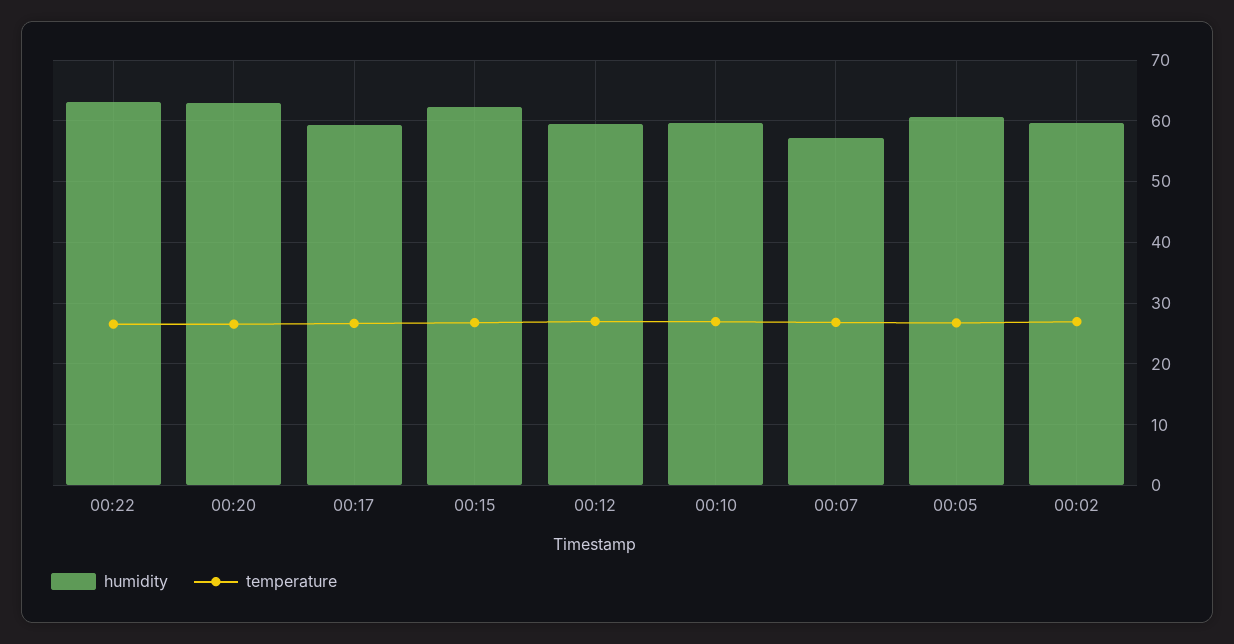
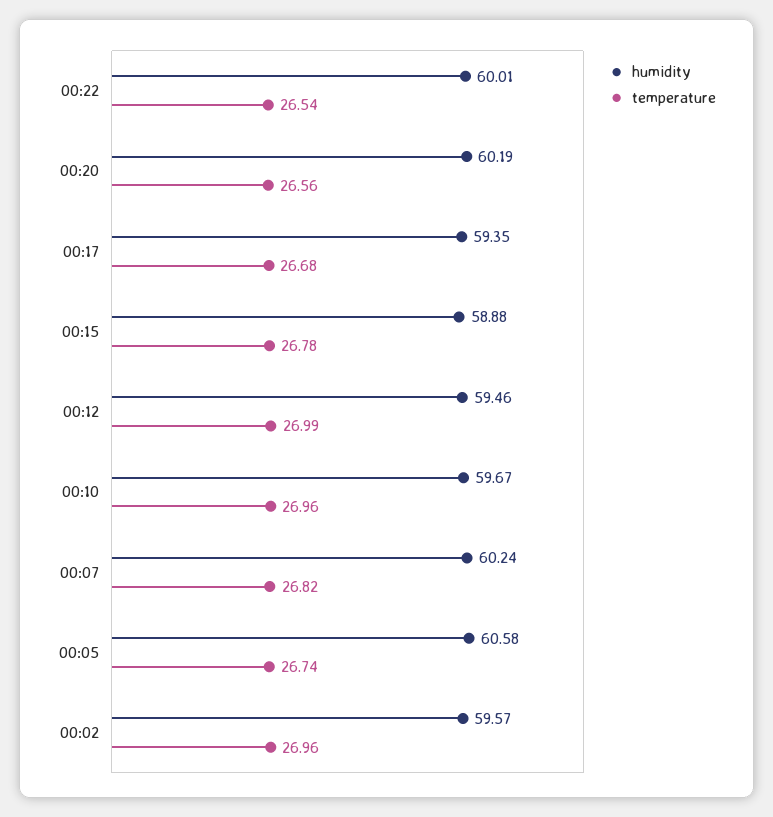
humidity, 00:22: 63 -> 60.01
humidity, 00:20: 63 -> 60.19
humidity, 00:15: 62 -> 58.88
humidity, 00:07: 57 -> 60.24

